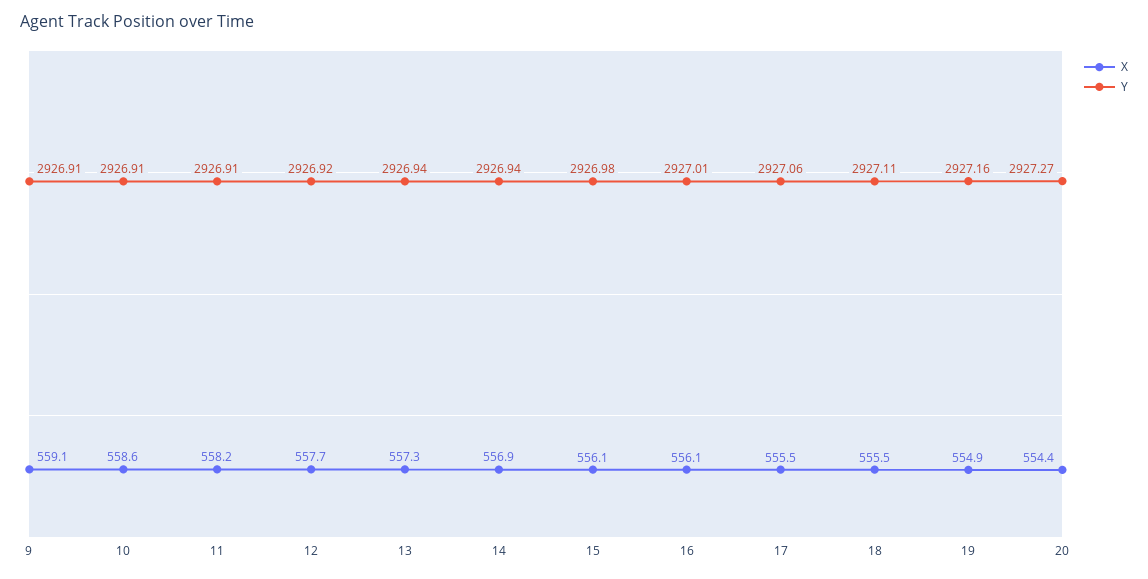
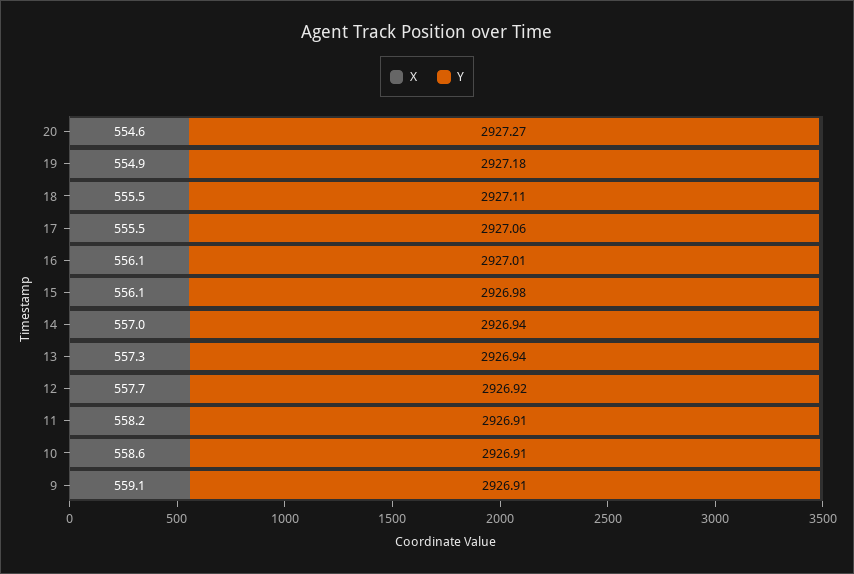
X, 14: 556.9 -> 557
Y, 19: 2927.16 -> 2927.18
X, 20: 554.4 -> 554.6

